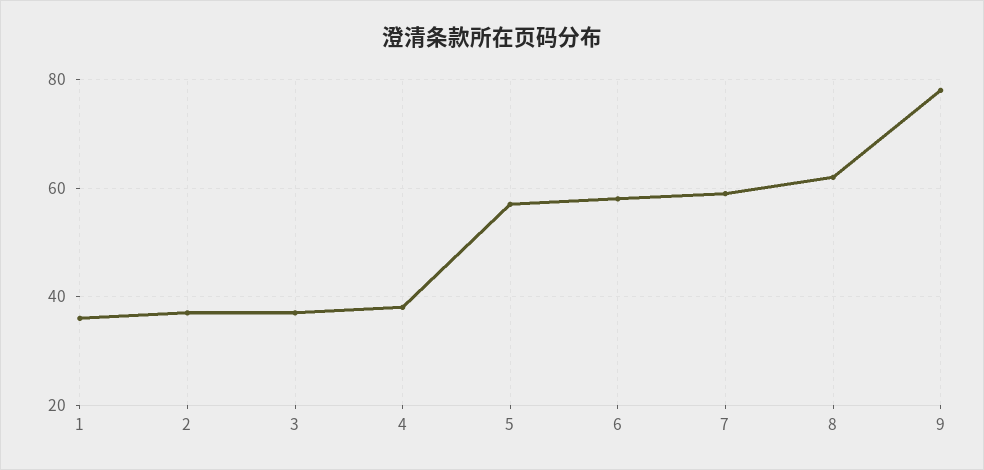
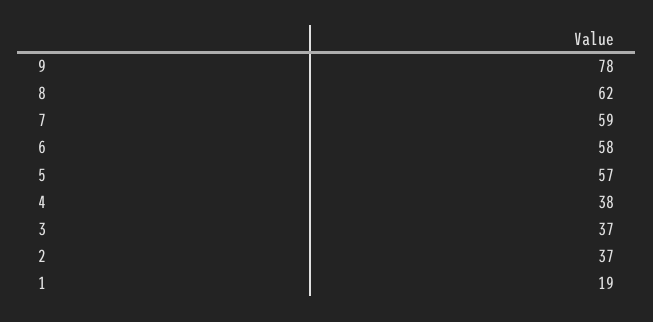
1: 35 -> 19

